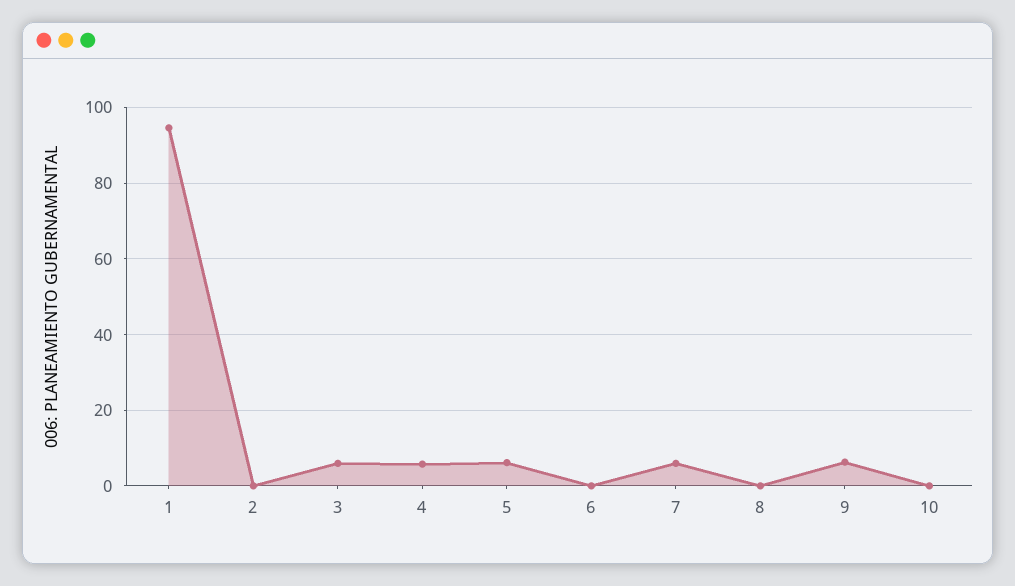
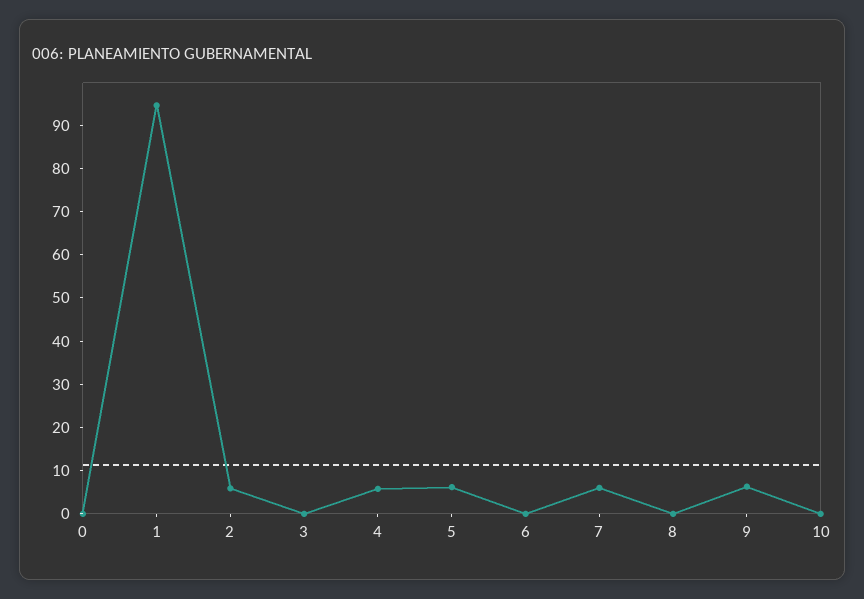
2: 0 -> 6
3: 6 -> 0
0: none -> 0

